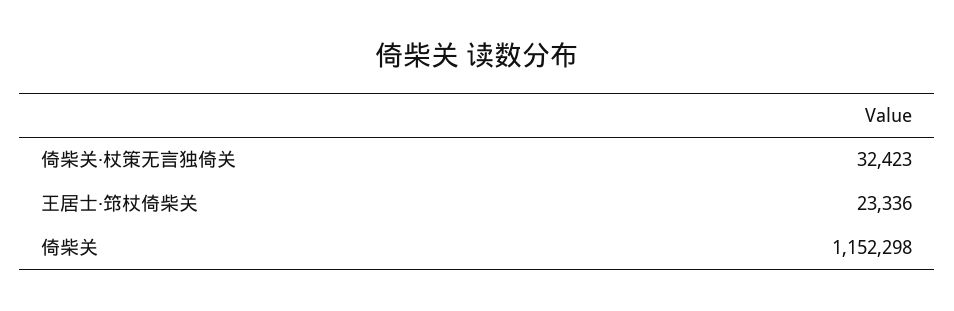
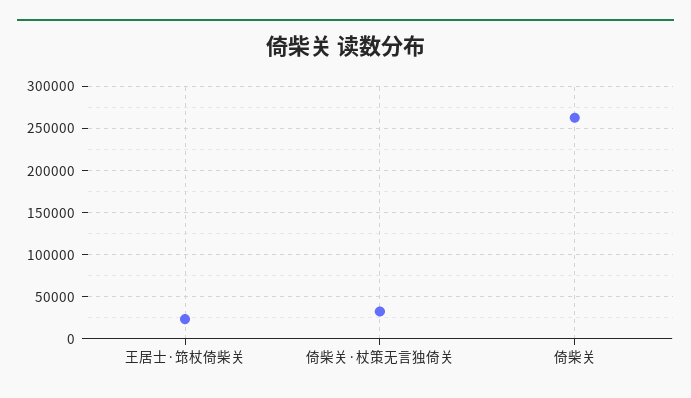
倚柴关: 1152298 -> 260000

